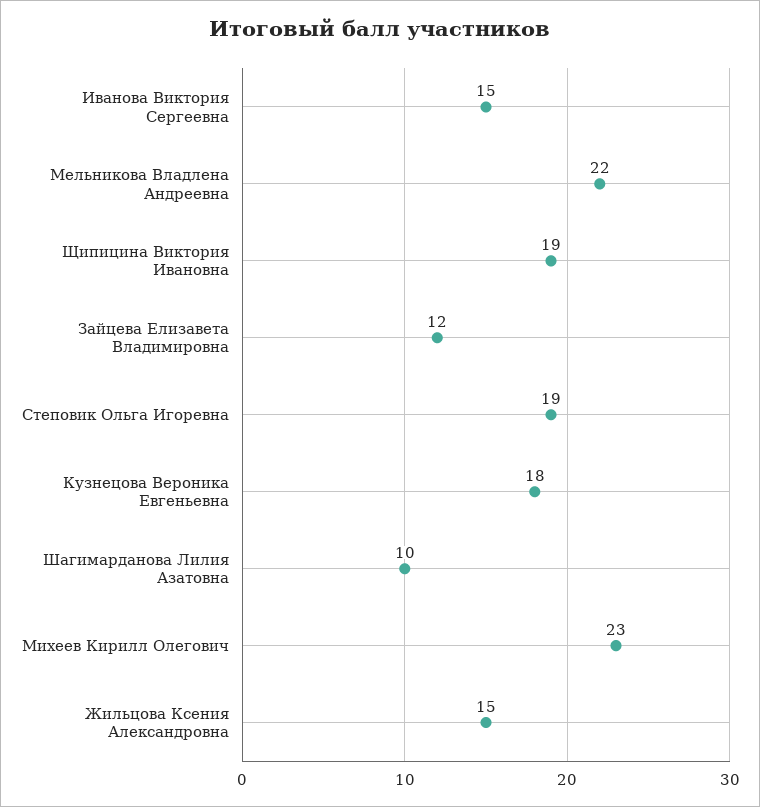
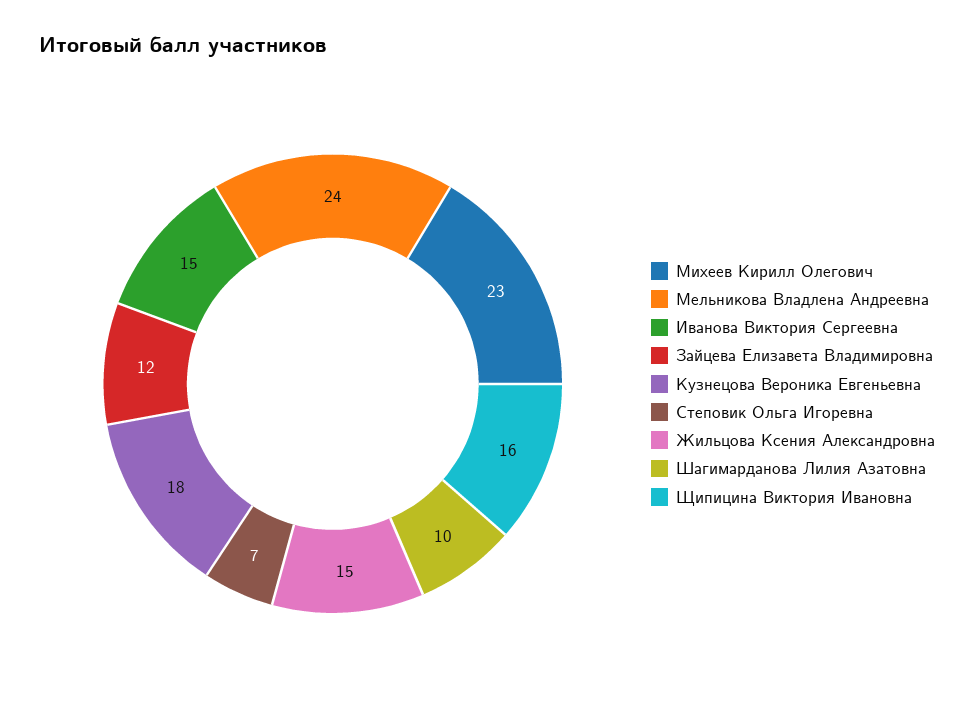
Мельникова Владлена Андреевна: 22 -> 24
Щипицина Виктория Ивановна: 19 -> 16
Степовик Ольга Игоревна: 19 -> 7

